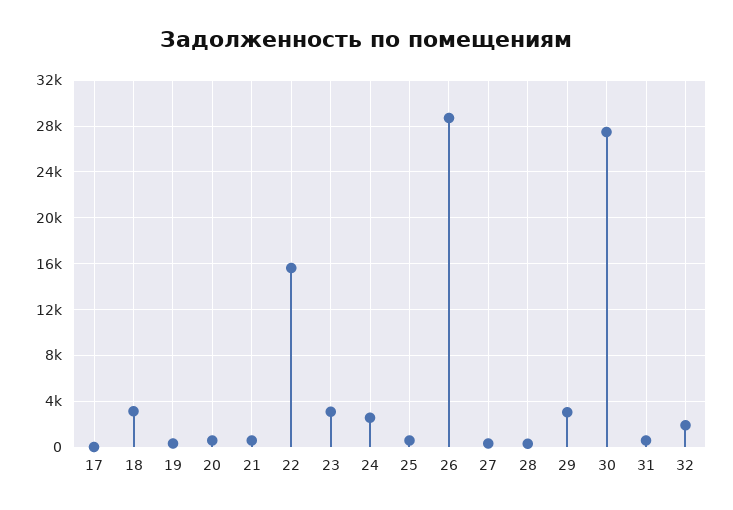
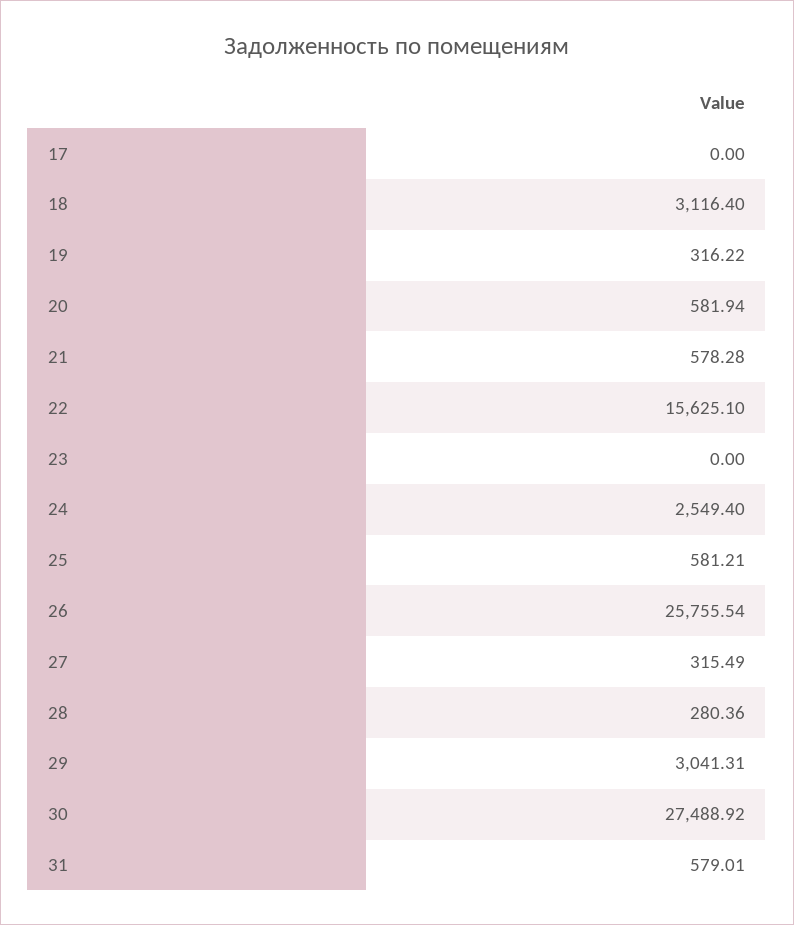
23: 3000 -> 0
26: 29000 -> 25755.54
32: 2000 -> none

